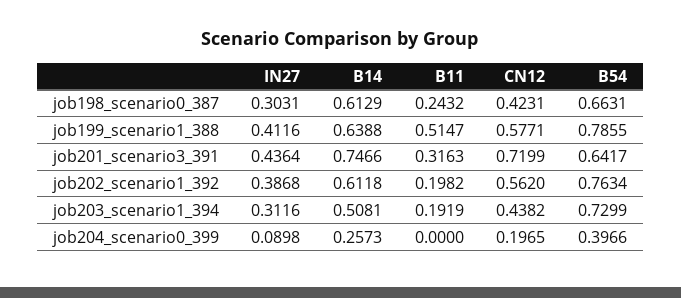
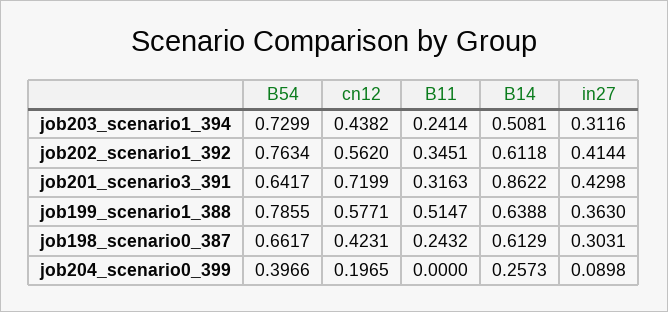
B54, job198_scenario0_387: 0.6631 -> 0.6617
IN27, job199_scenario1_388: 0.4116 -> 0.363
IN27, job201_scenario3_391: 0.4364 -> 0.4298
B14, job201_scenario3_391: 0.7466 -> 0.8622
IN27, job202_scenario1_392: 0.3868 -> 0.4144
B11, job202_scenario1_392: 0.1982 -> 0.3451
B11, job203_scenario1_394: 0.1919 -> 0.2414

